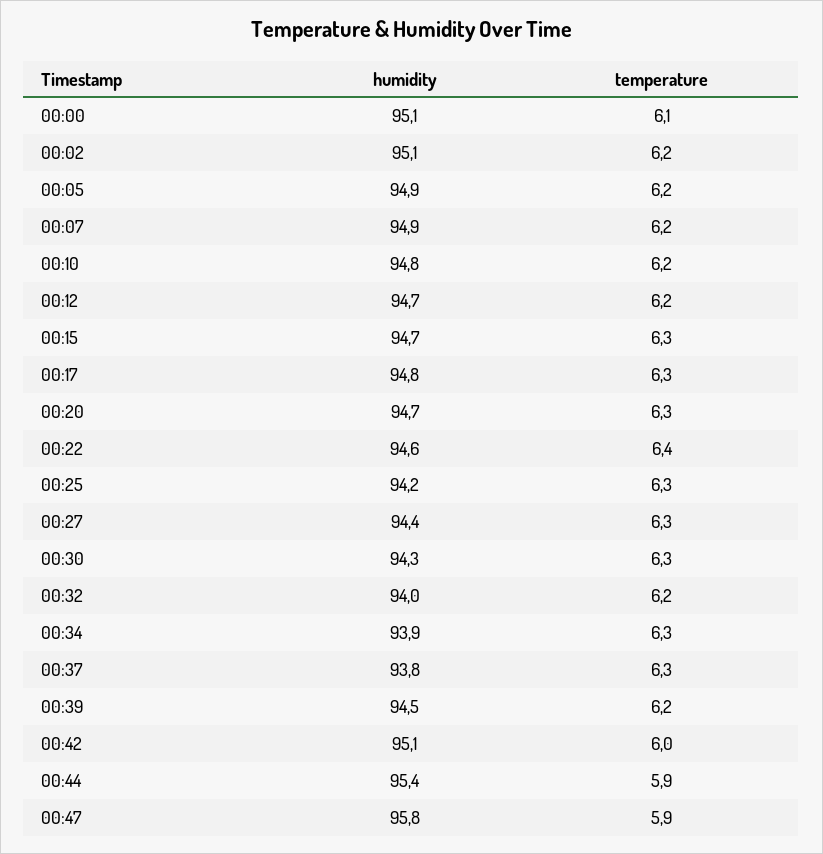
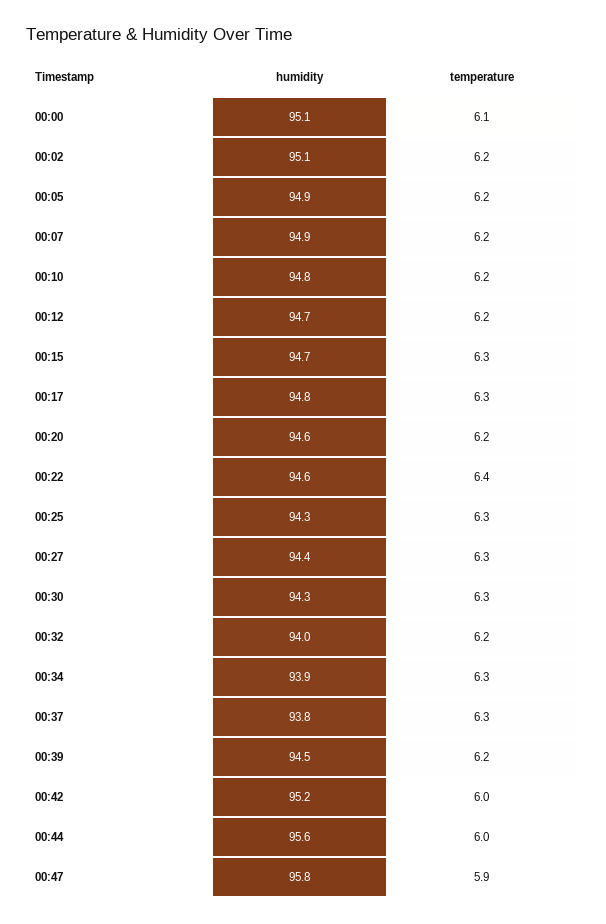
humidity, 00:20: 94.7 -> 94.6
temperature, 00:20: 6.3 -> 6.2
humidity, 00:25: 94.2 -> 94.3
humidity, 00:42: 95.1 -> 95.2
humidity, 00:44: 95.4 -> 95.6
temperature, 00:44: 5.9 -> 6

